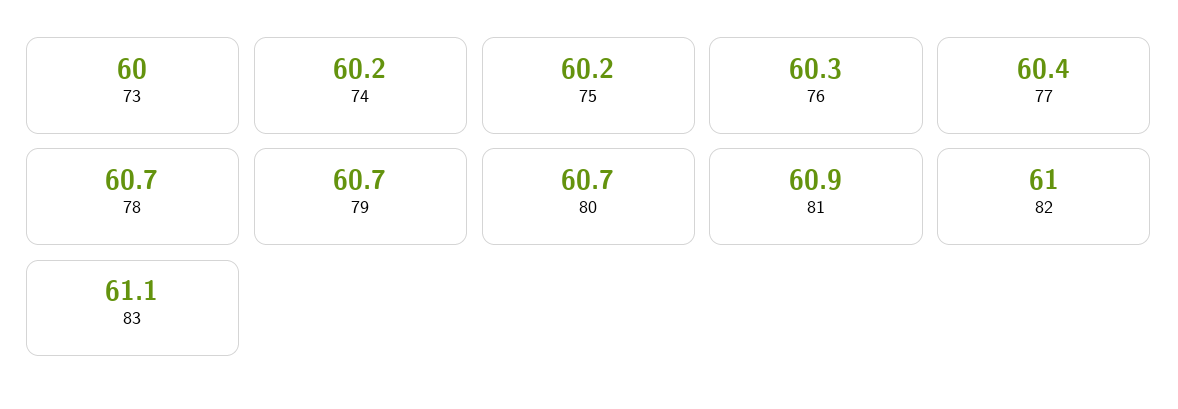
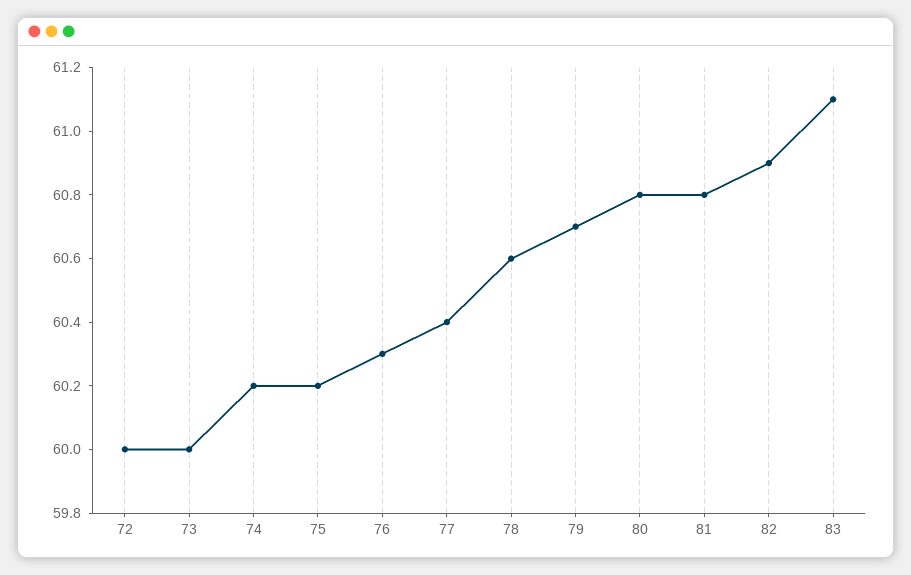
78: 60.7 -> 60.6
80: 60.7 -> 60.8
81: 60.9 -> 60.8
82: 61 -> 60.9
72: none -> 60

